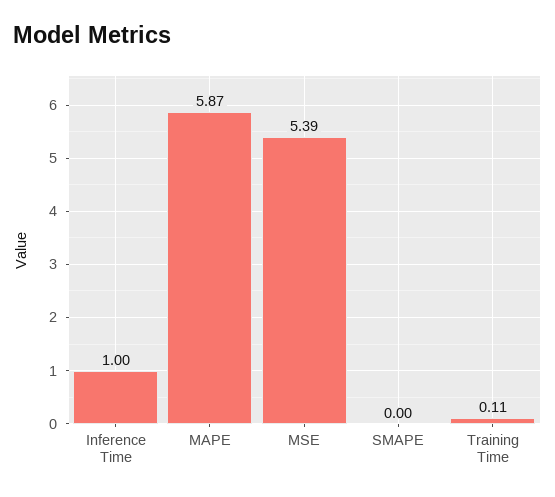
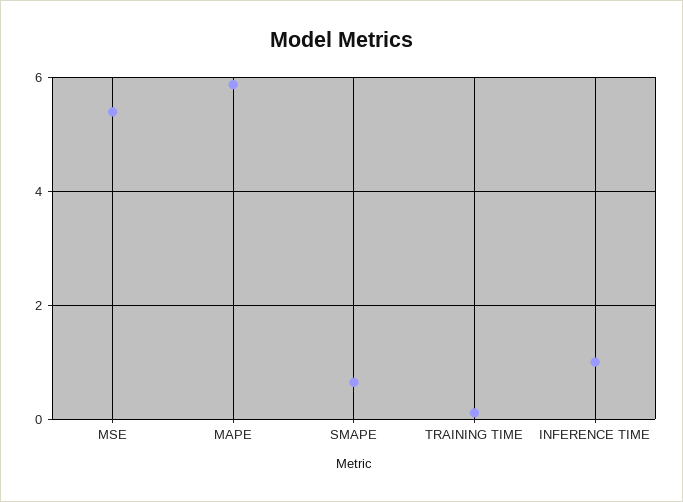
SMAPE: 0 -> 0.6

